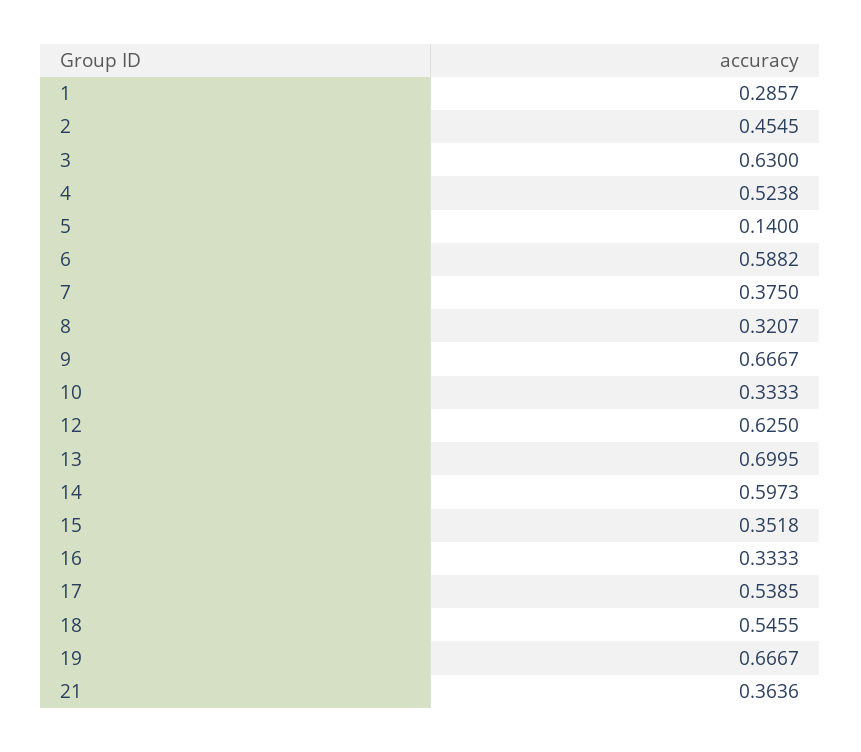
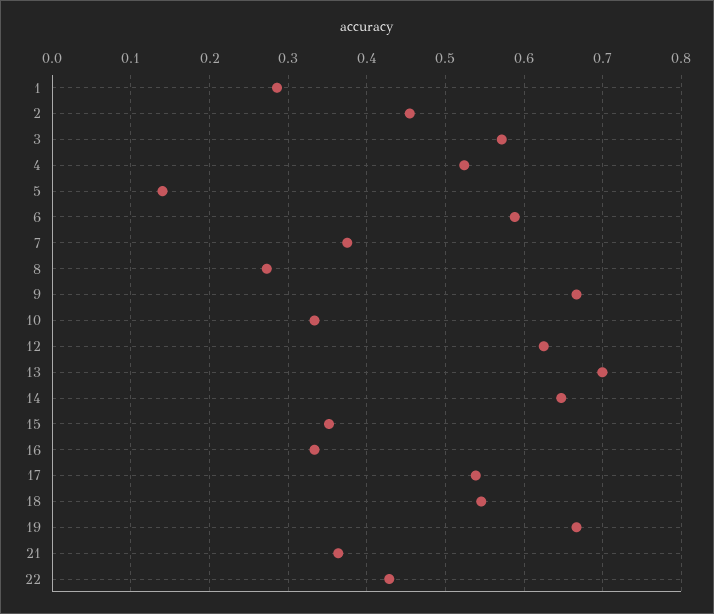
3: 0.63 -> 0.57
8: 0.3207 -> 0.27
14: 0.5973 -> 0.65
22: none -> 0.43

